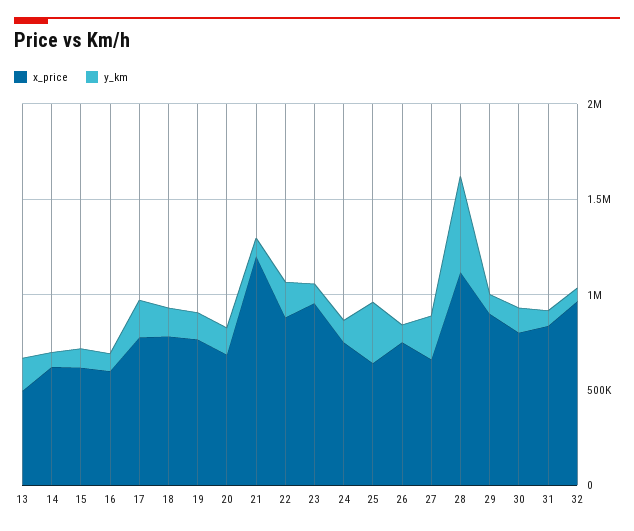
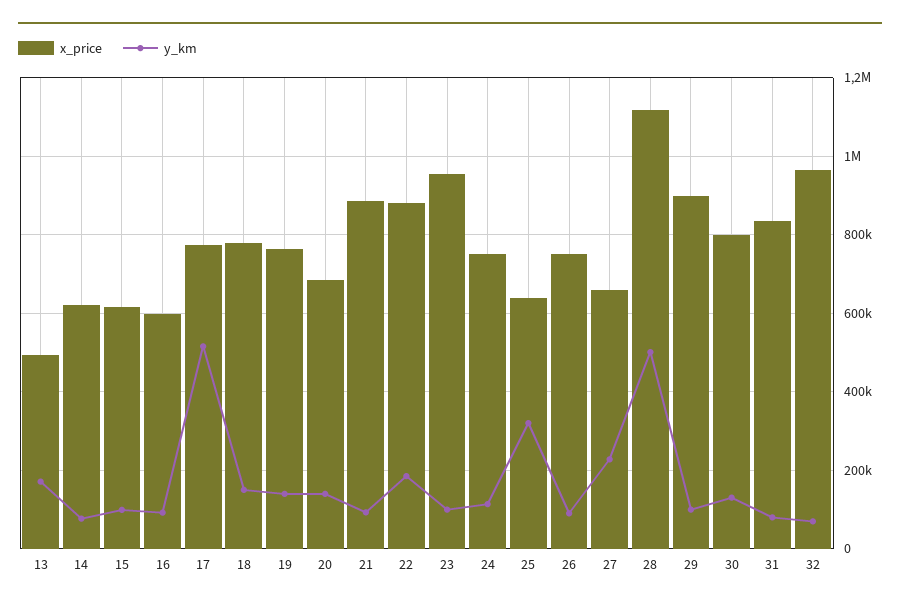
y_km, 17: 200000 -> 520000
x_price, 21: 1200000 -> 880000

